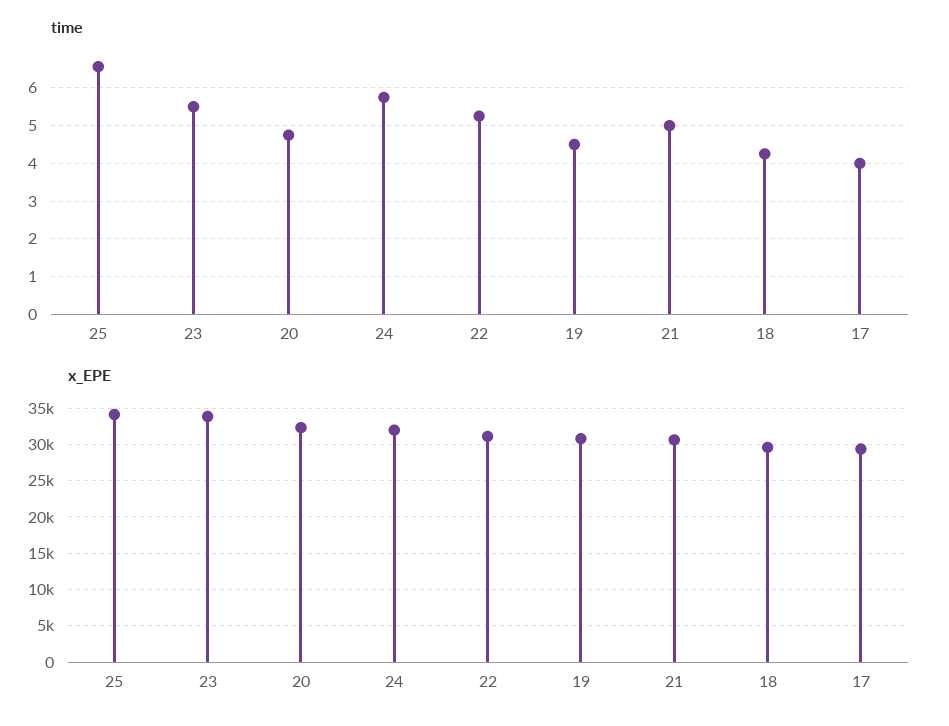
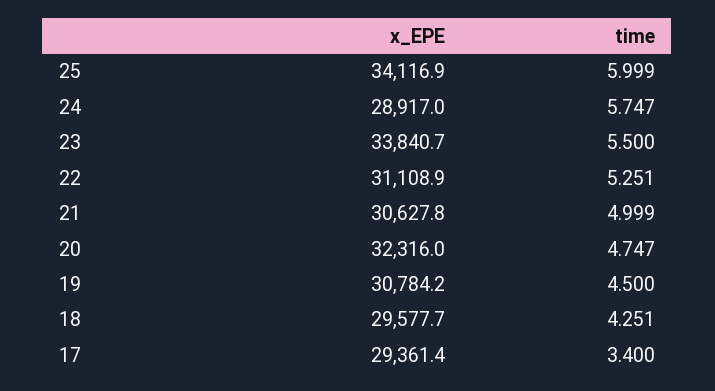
time, 25: 6.6 -> 5.999
time, 17: 4 -> 3.4
x_EPE, 24: 32000 -> 28917

